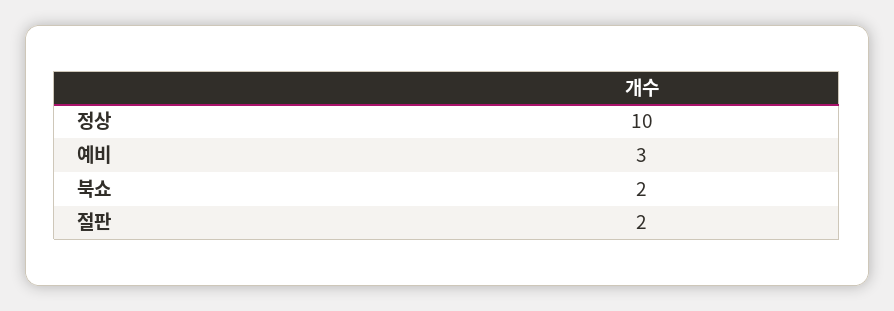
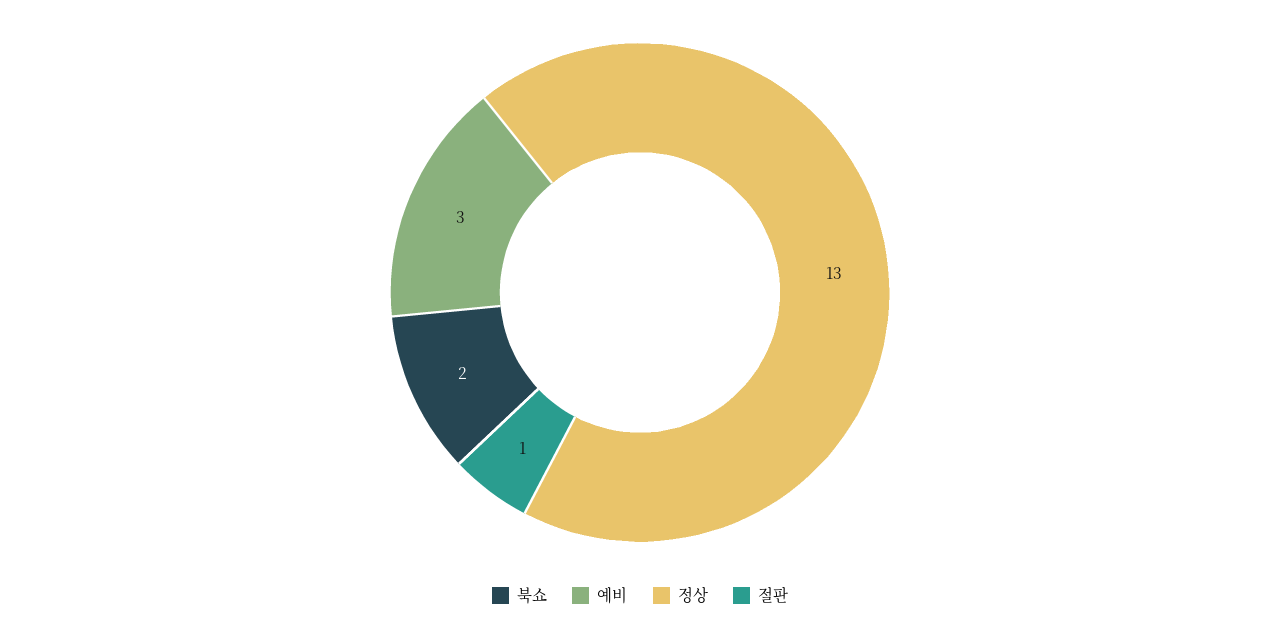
정상: 10 -> 13
절판: 2 -> 1

